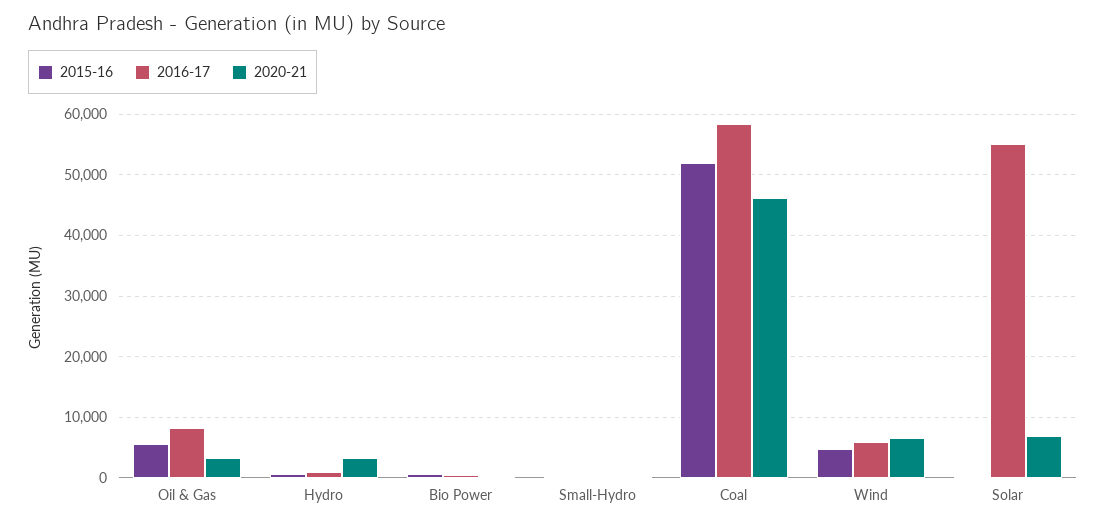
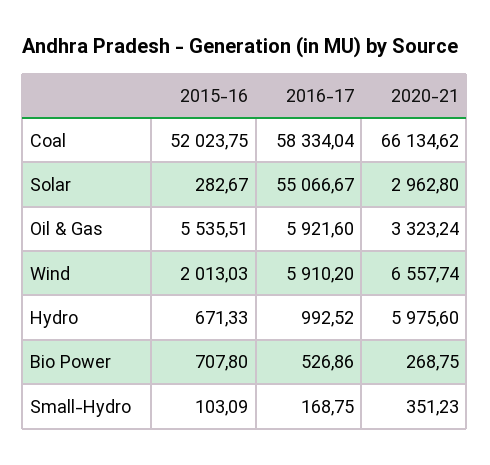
2016-17, Oil & Gas: 8000 -> 5921.6
2020-21, Hydro: 3000 -> 5975.6
2020-21, Coal: 46000 -> 66134.62
2015-16, Wind: 5000 -> 2013.03
2020-21, Solar: 7000 -> 2962.8

